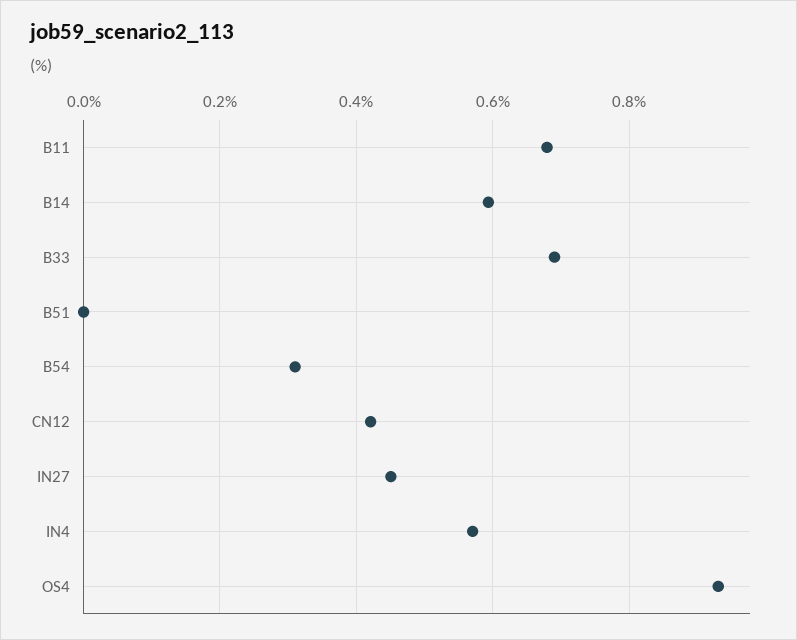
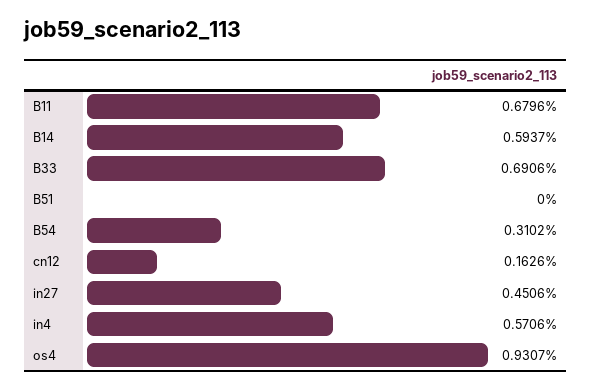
CN12: 0.42 -> 0.1626

